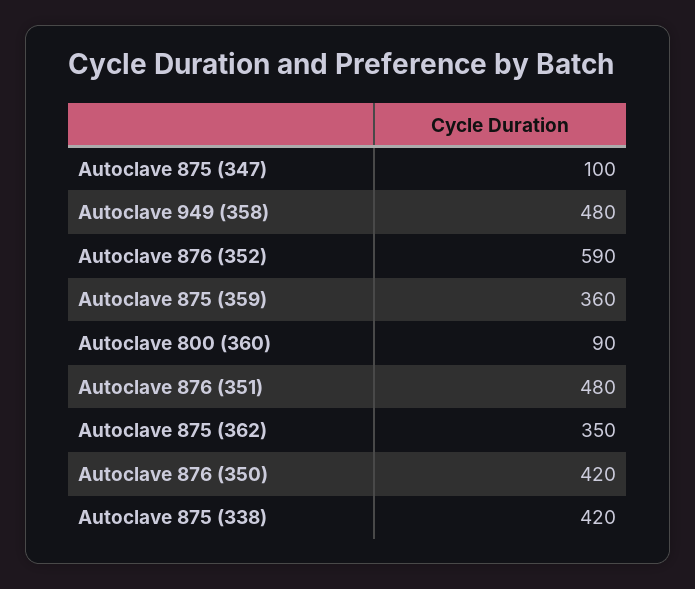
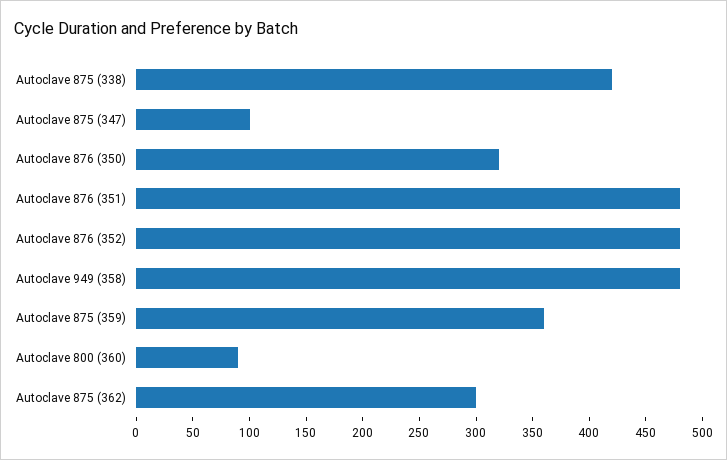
Autoclave 876 (352): 590 -> 480
Autoclave 875 (362): 350 -> 300
Autoclave 876 (350): 420 -> 320

